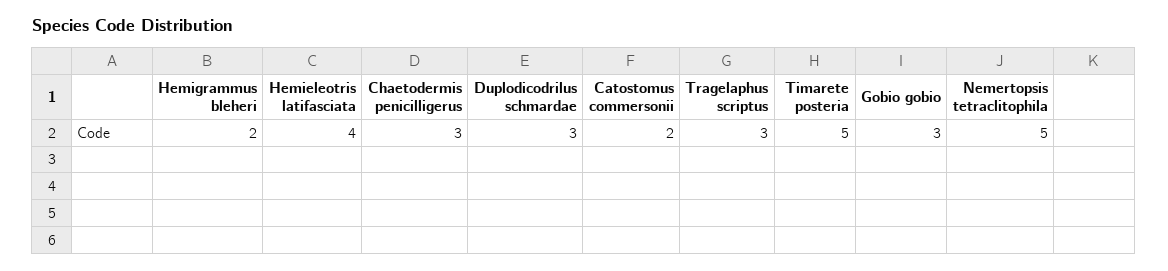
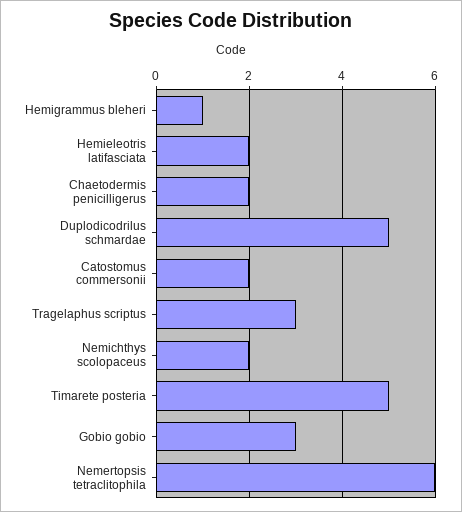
Hemigrammus bleheri: 2 -> 1
Hemieleotris latifasciata: 4 -> 2
Chaetodermis penicilligerus: 3 -> 2
Duplodicodrilus schmardae: 3 -> 5
Nemertopsis tetraclitophila: 5 -> 6
Nemichthys scolopaceus: none -> 2

